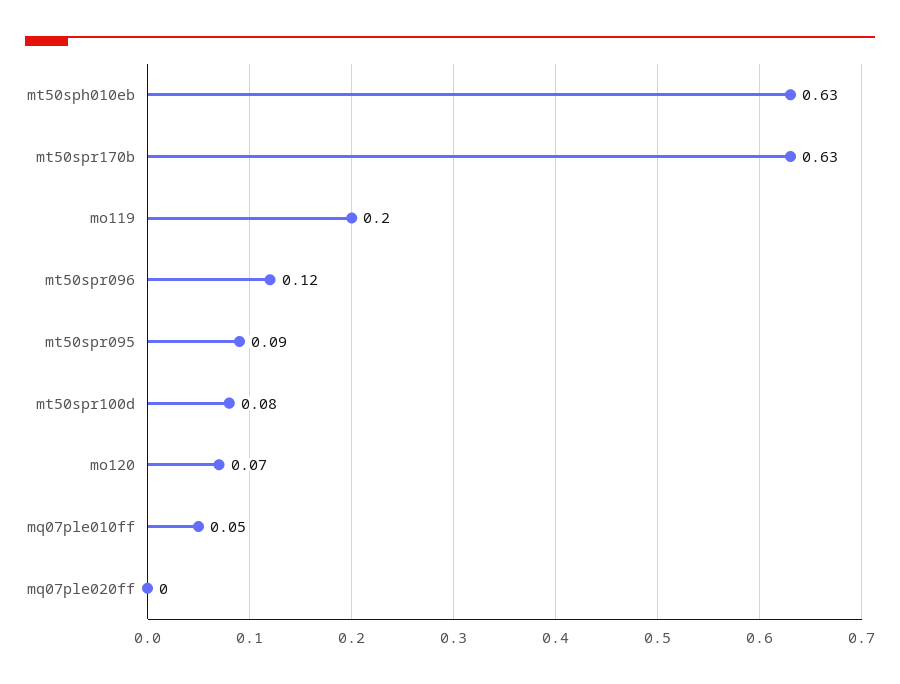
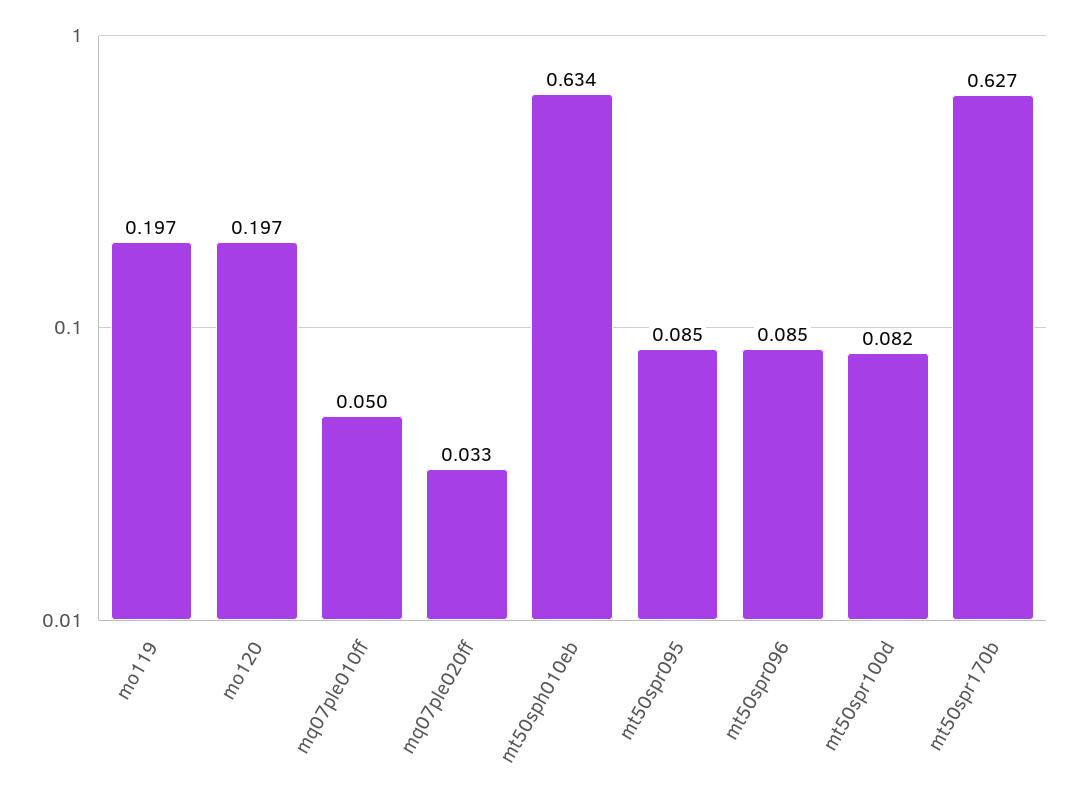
mt50spr096: 0.12 -> 0.085
mo120: 0.07 -> 0.197
mq07ple020ff: 0 -> 0.033

